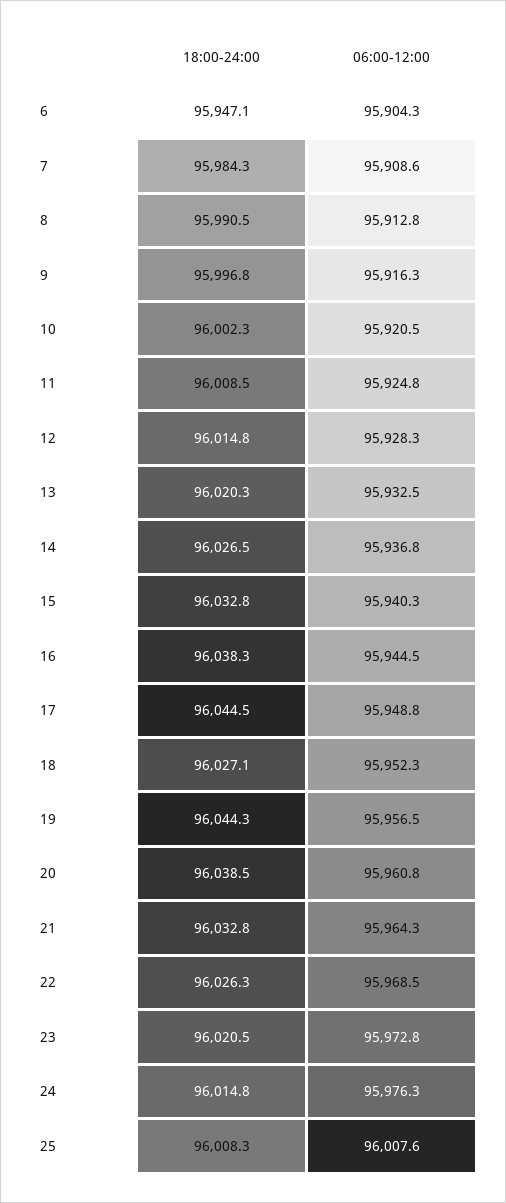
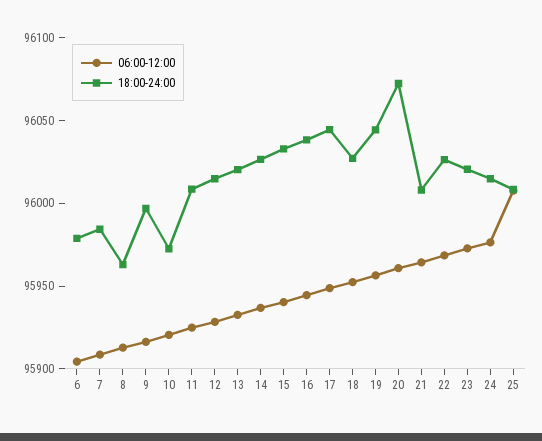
18:00-24:00, 6: 95947.1 -> 95980
18:00-24:00, 8: 95990.5 -> 95960
18:00-24:00, 10: 96002.3 -> 95970
18:00-24:00, 20: 96038.5 -> 96070
18:00-24:00, 21: 96032.8 -> 96010

